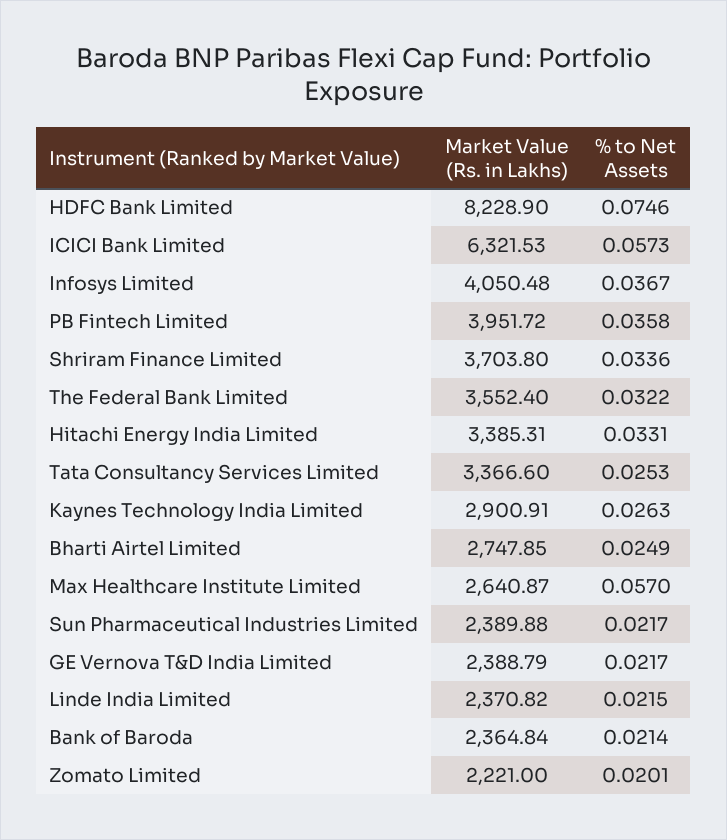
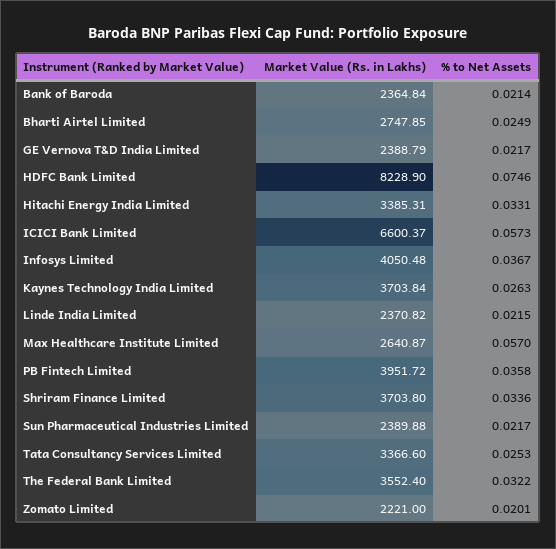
Market Value (Rs. in Lakhs), ICICI Bank Limited: 6321.53 -> 6600.37
Market Value (Rs. in Lakhs), Kaynes Technology India Limited: 2900.91 -> 3703.84

